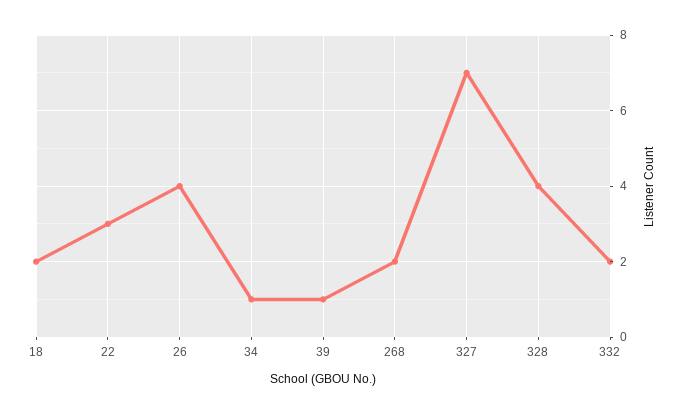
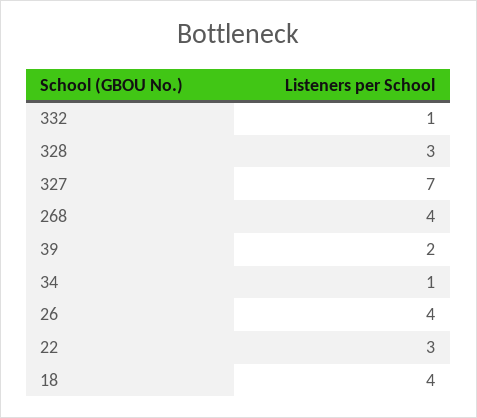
18: 2 -> 4
39: 1 -> 2
268: 2 -> 4
328: 4 -> 3
332: 2 -> 1

